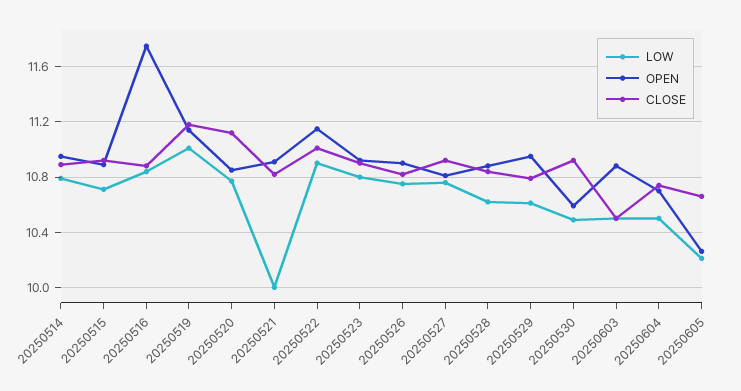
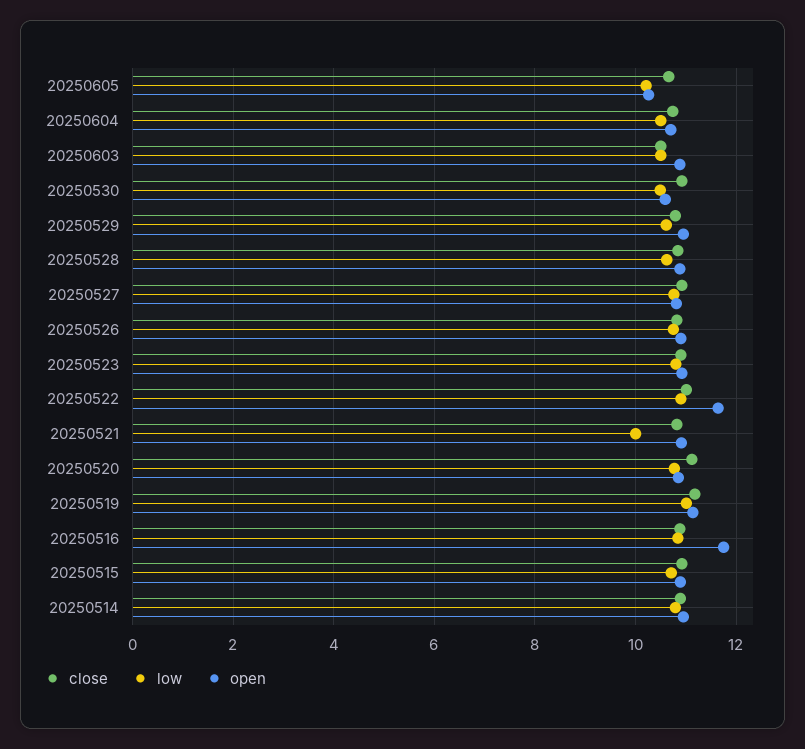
OPEN, 20250522: 11.15 -> 11.6

